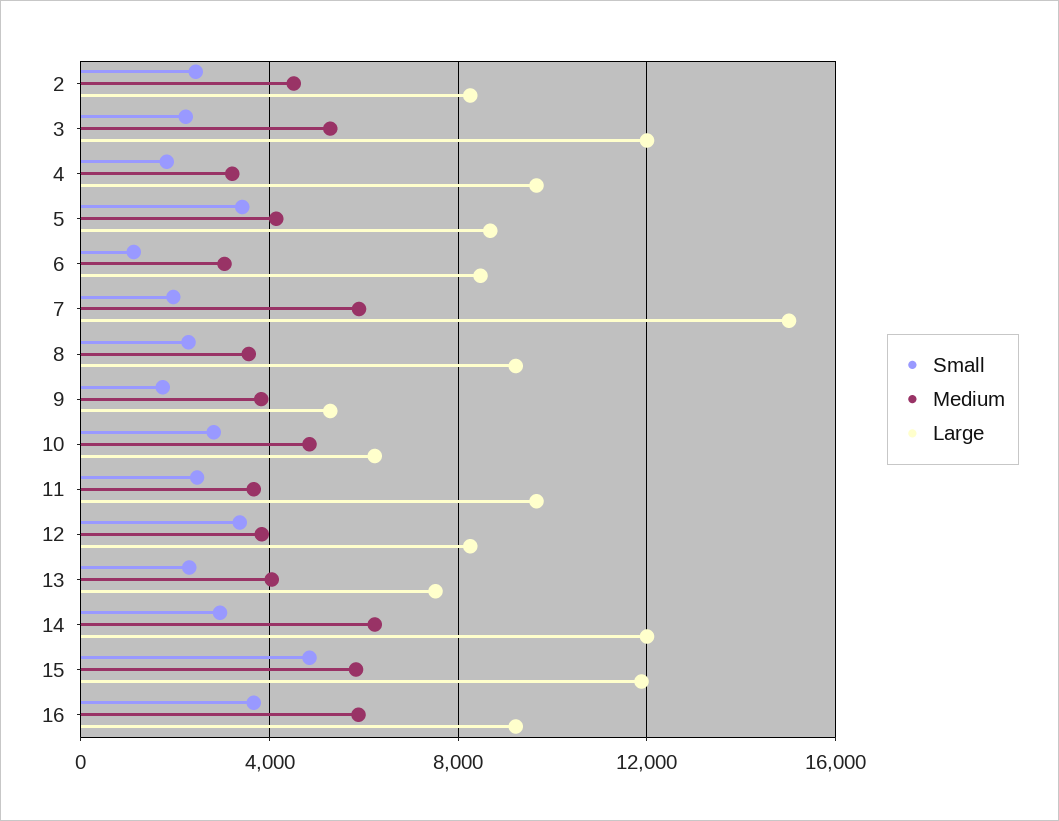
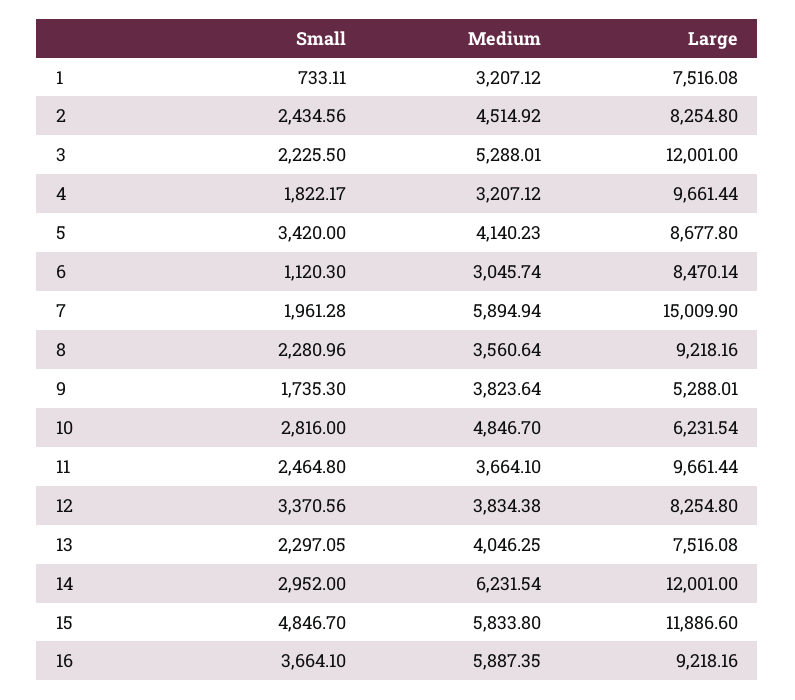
Small, 1: none -> 733.11
Medium, 1: none -> 3207.12
Large, 1: none -> 7516.08

